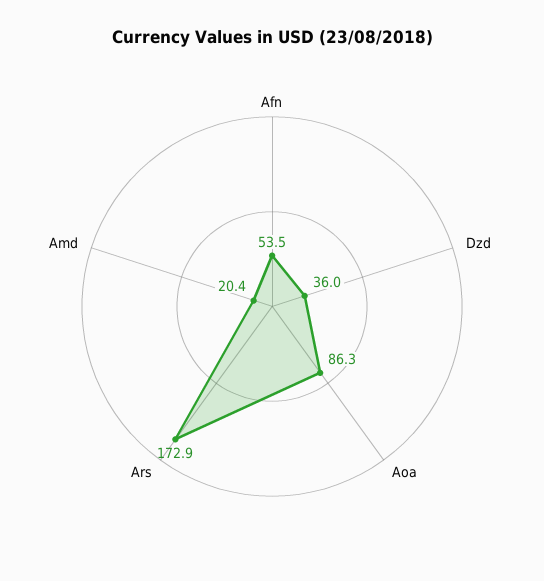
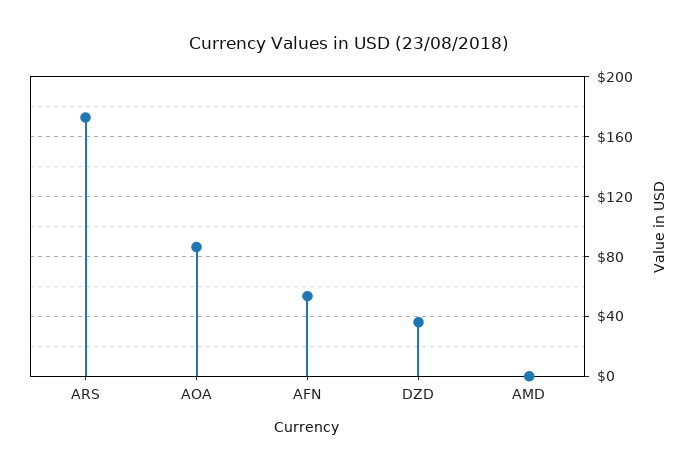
Amd: 20.4 -> 0

